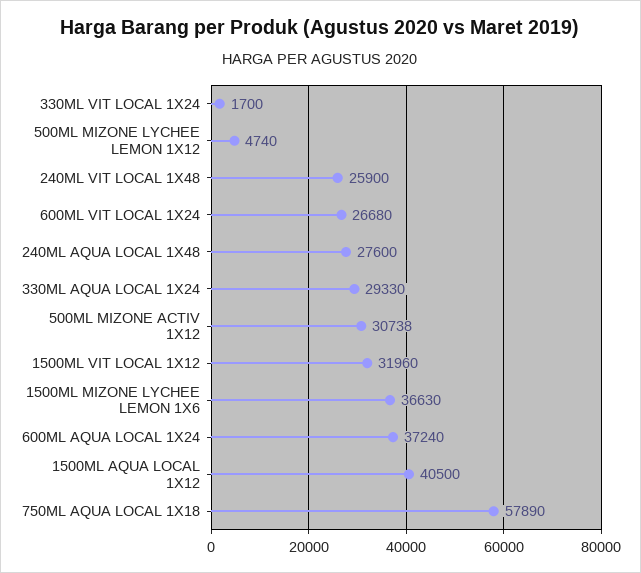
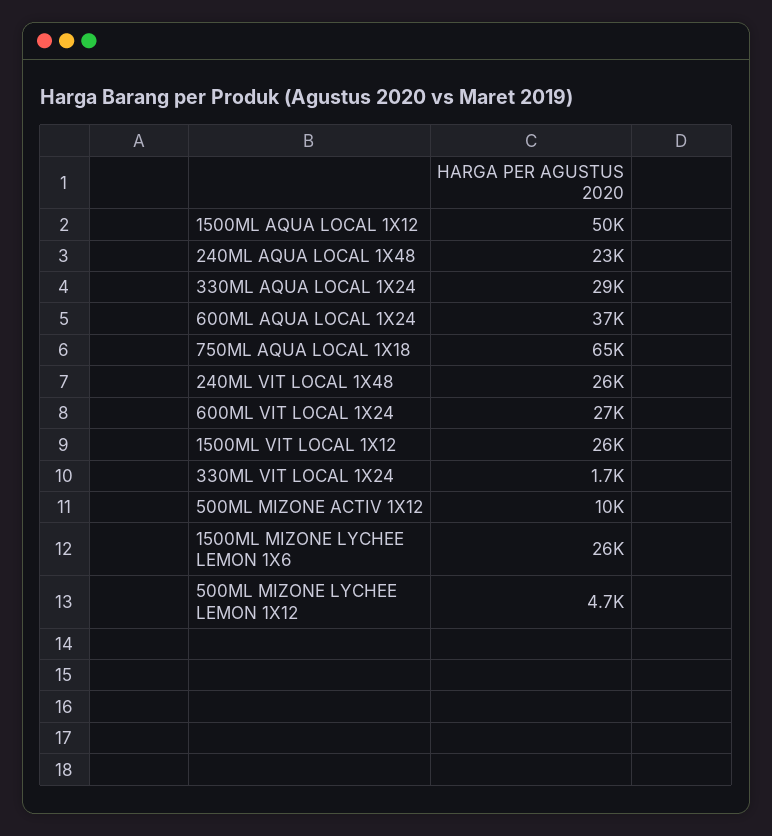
240ML AQUA LOCAL 1X48: 27600 -> 23000
500ML MIZONE ACTIV 1X12: 30738 -> 10000
1500ML VIT LOCAL 1X12: 31960 -> 26000
1500ML MIZONE LYCHEE LEMON 1X6: 36630 -> 26000
1500ML AQUA LOCAL 1X12: 40500 -> 50000
750ML AQUA LOCAL 1X18: 57890 -> 65000

